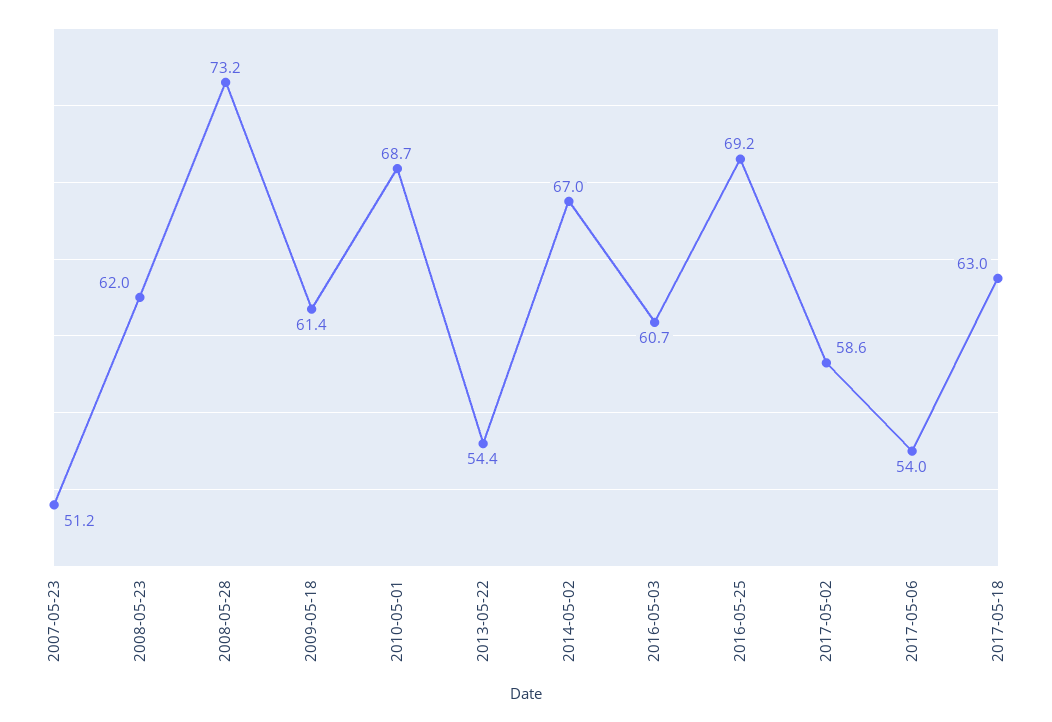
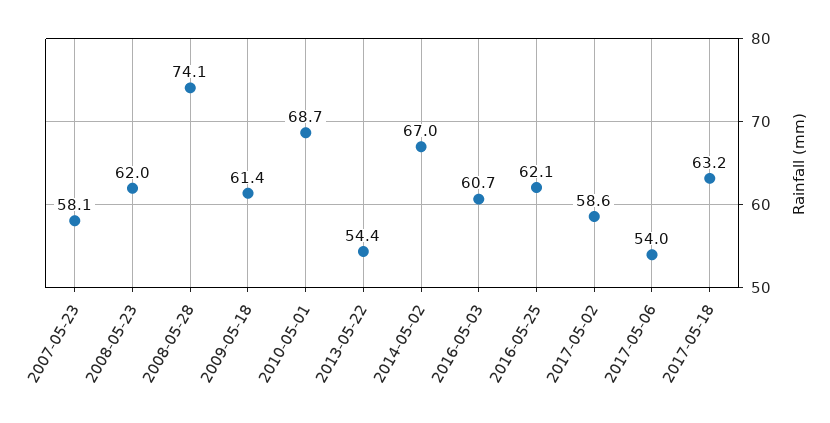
2007-05-23: 51.2 -> 58.1
2008-05-28: 73.2 -> 74.1
2016-05-25: 69.2 -> 62.1
2017-05-18: 63 -> 63.2

